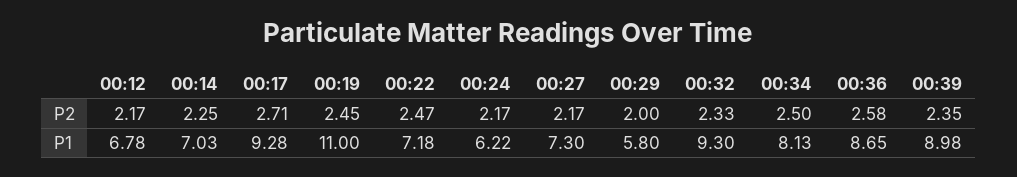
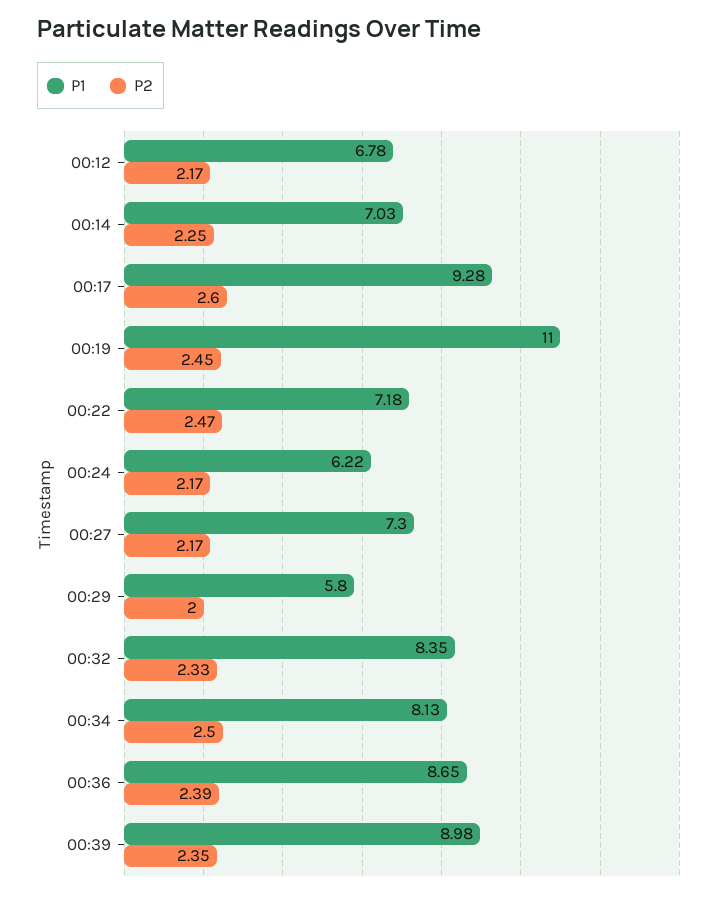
P2, 00:17: 2.71 -> 2.6
P2, 00:36: 2.58 -> 2.39
P1, 00:32: 9.3 -> 8.35

